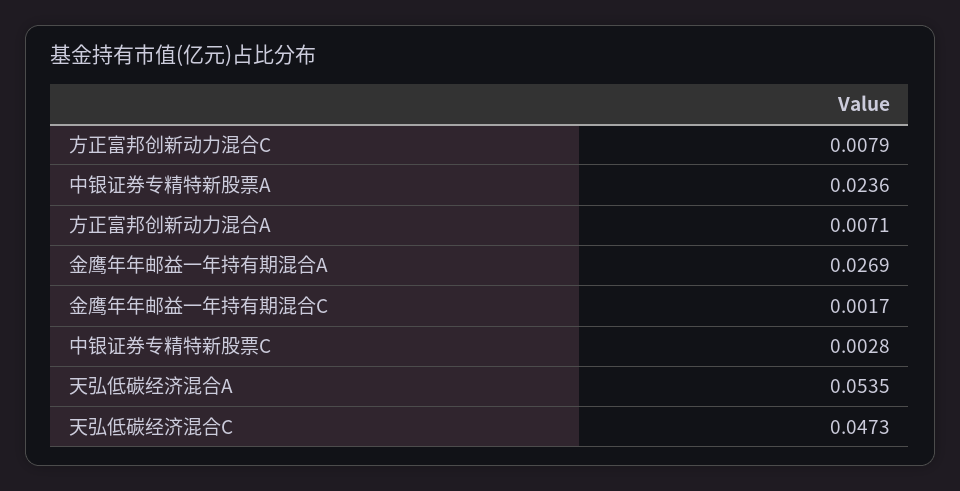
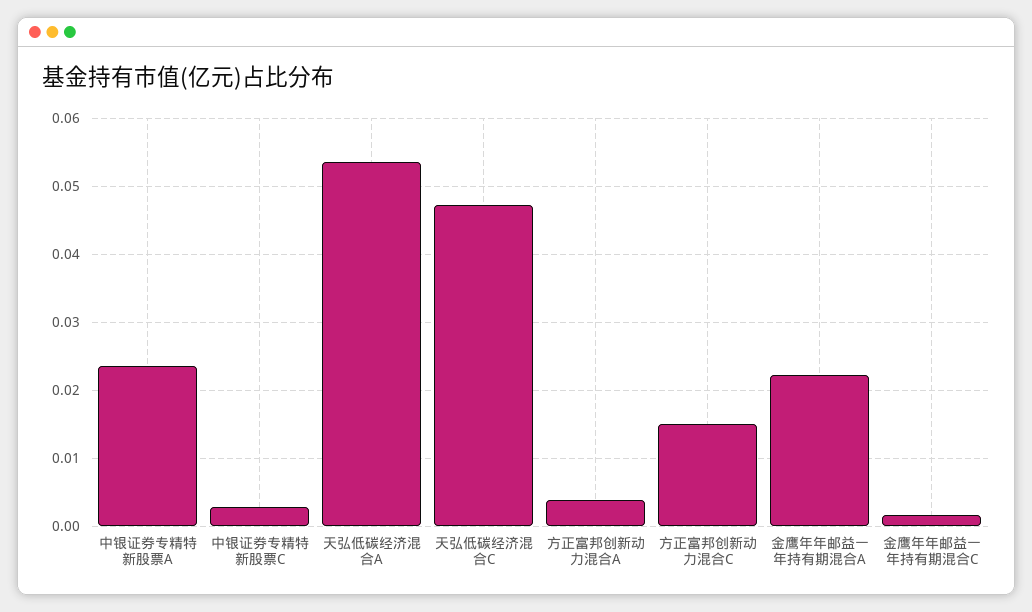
方正富邦创新动力混合C: 0.0079 -> 0.015
方正富邦创新动力混合A: 0.0071 -> 0.004
金鹰年年邮益一年持有期混合A: 0.0269 -> 0.022

